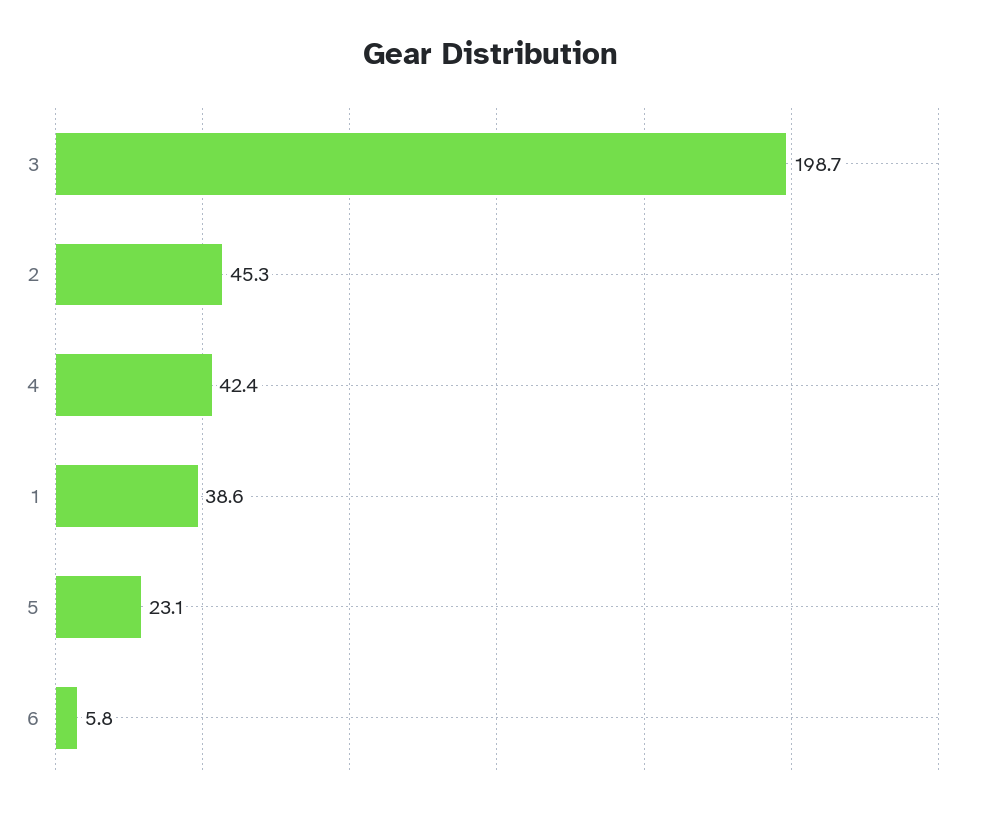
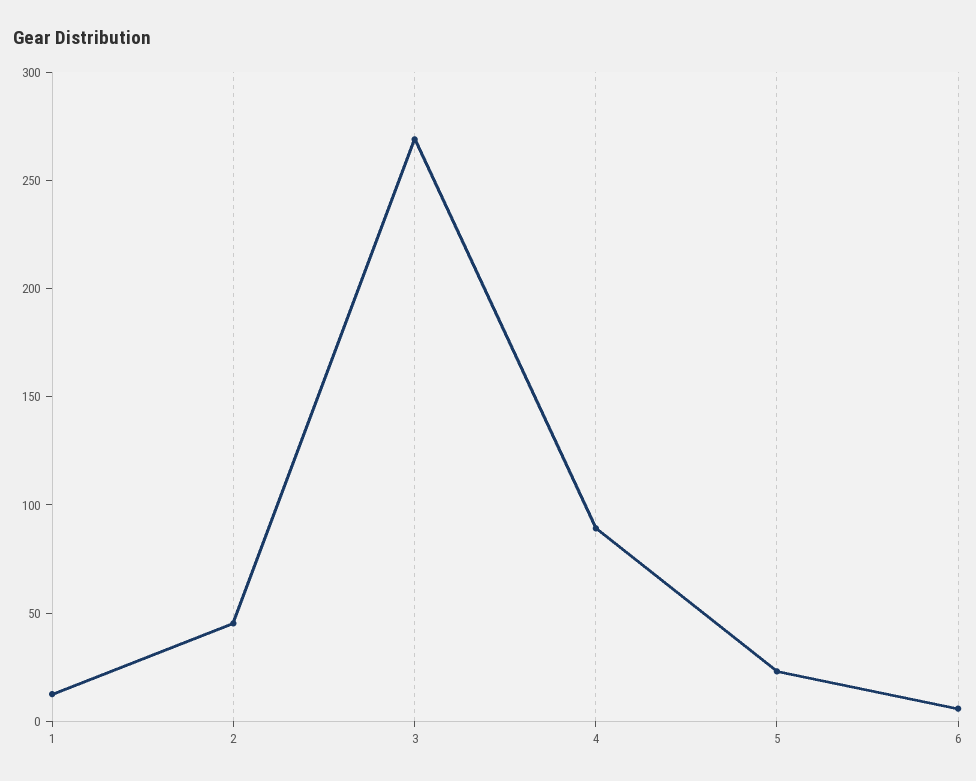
3: 198.7 -> 270
4: 42.4 -> 90
1: 38.6 -> 10

